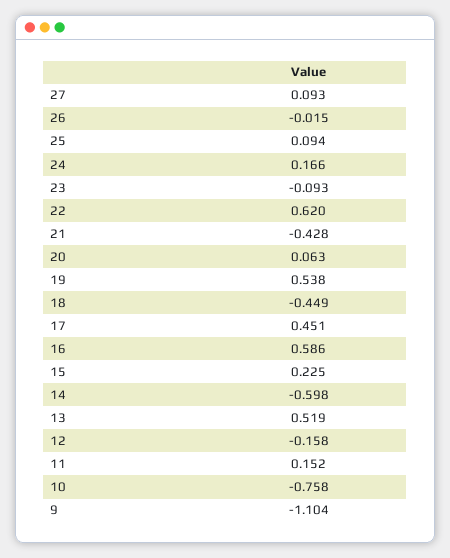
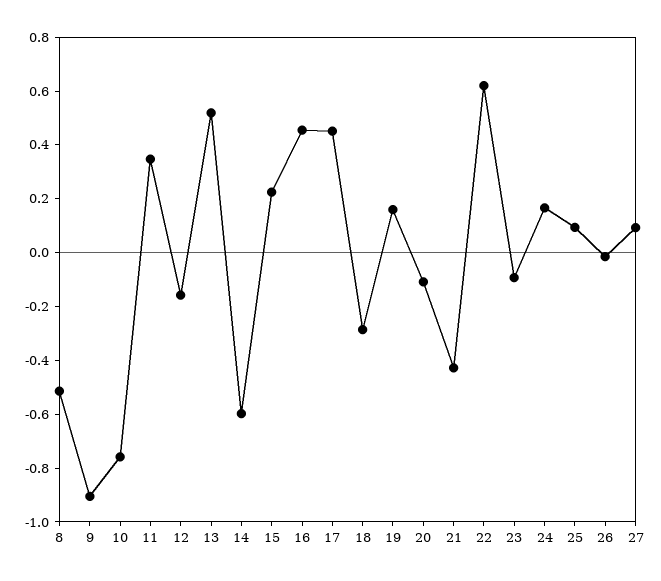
20: 0.063 -> -0.1
19: 0.538 -> 0.15
18: -0.449 -> -0.3
16: 0.586 -> 0.45
11: 0.152 -> 0.35
9: -1.104 -> -0.9
8: none -> -0.5

